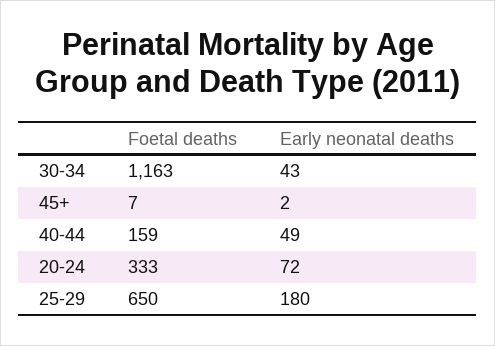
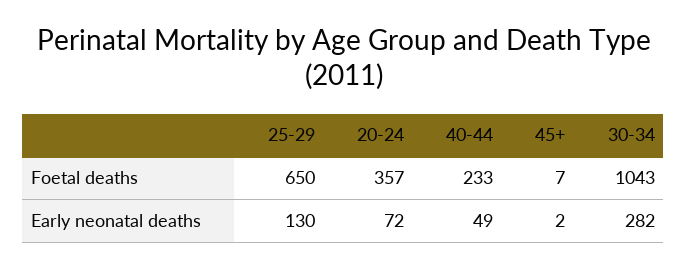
Foetal deaths, 30-34: 1163 -> 1043
Early neonatal deaths, 30-34: 43 -> 282
Foetal deaths, 40-44: 159 -> 233
Foetal deaths, 20-24: 333 -> 357
Early neonatal deaths, 25-29: 180 -> 130

